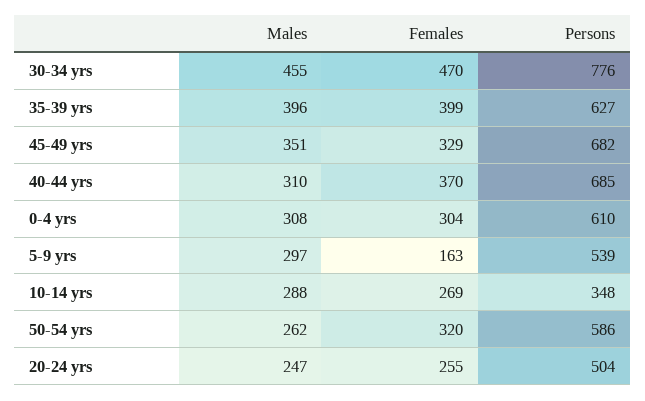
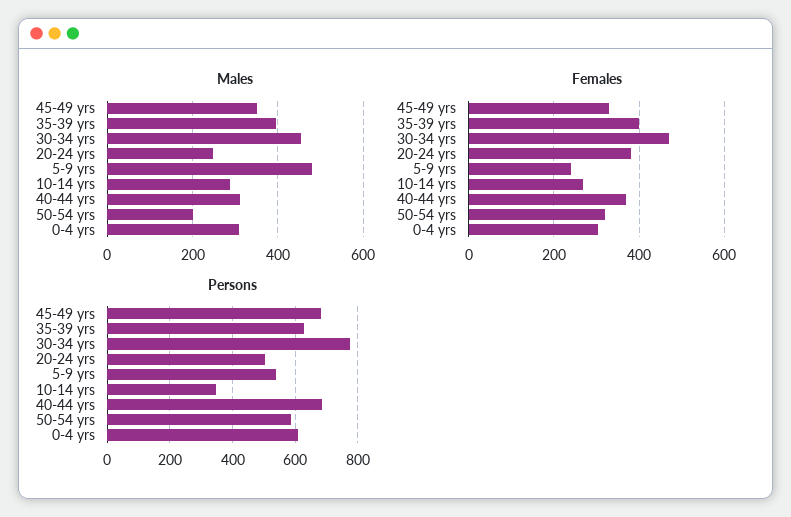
Males, 5-9 yrs: 297 -> 480
Females, 5-9 yrs: 163 -> 240
Males, 50-54 yrs: 262 -> 200
Females, 20-24 yrs: 255 -> 380

